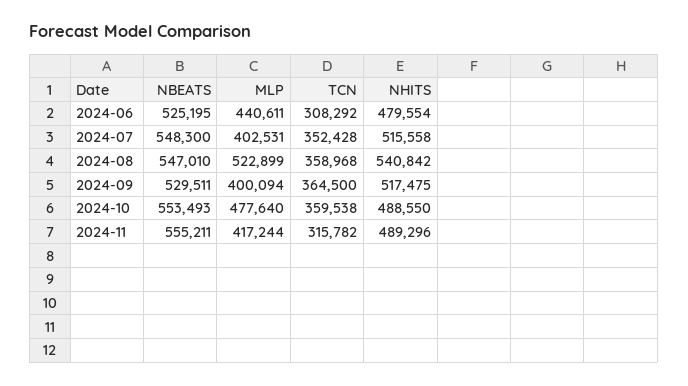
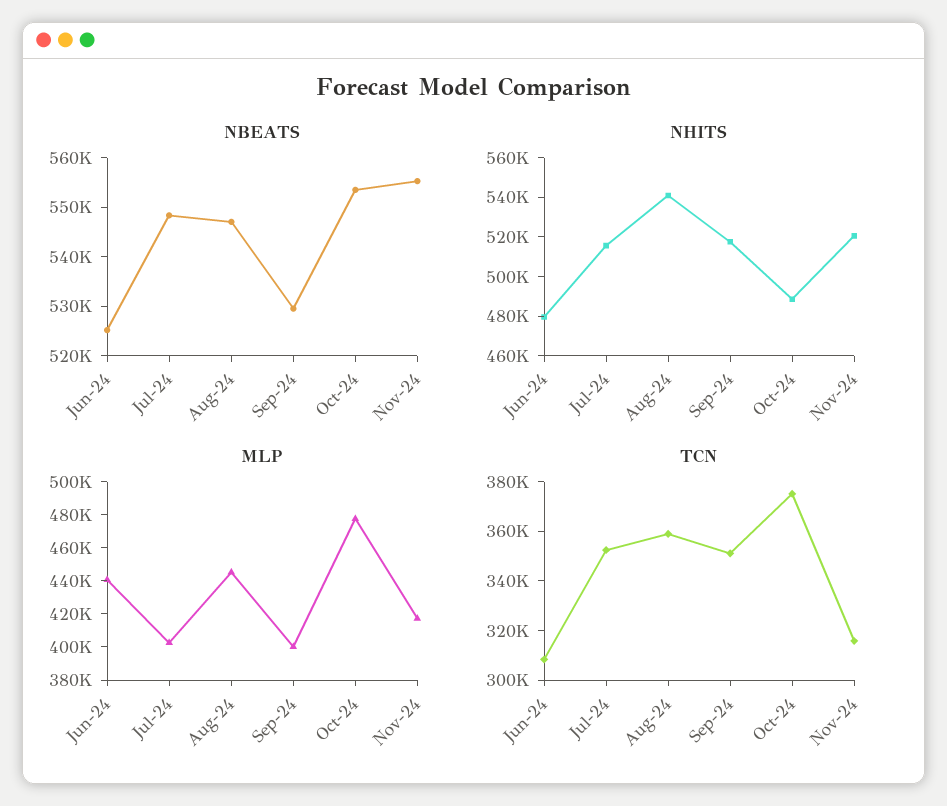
MLP, 2024-08: 522899 -> 445000
TCN, 2024-09: 364500 -> 350000
TCN, 2024-10: 359538 -> 375000
NHITS, 2024-11: 489296 -> 520000

